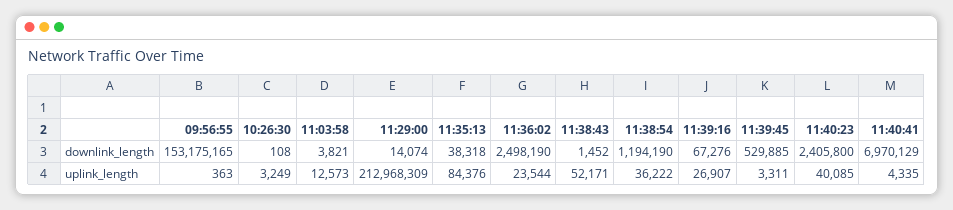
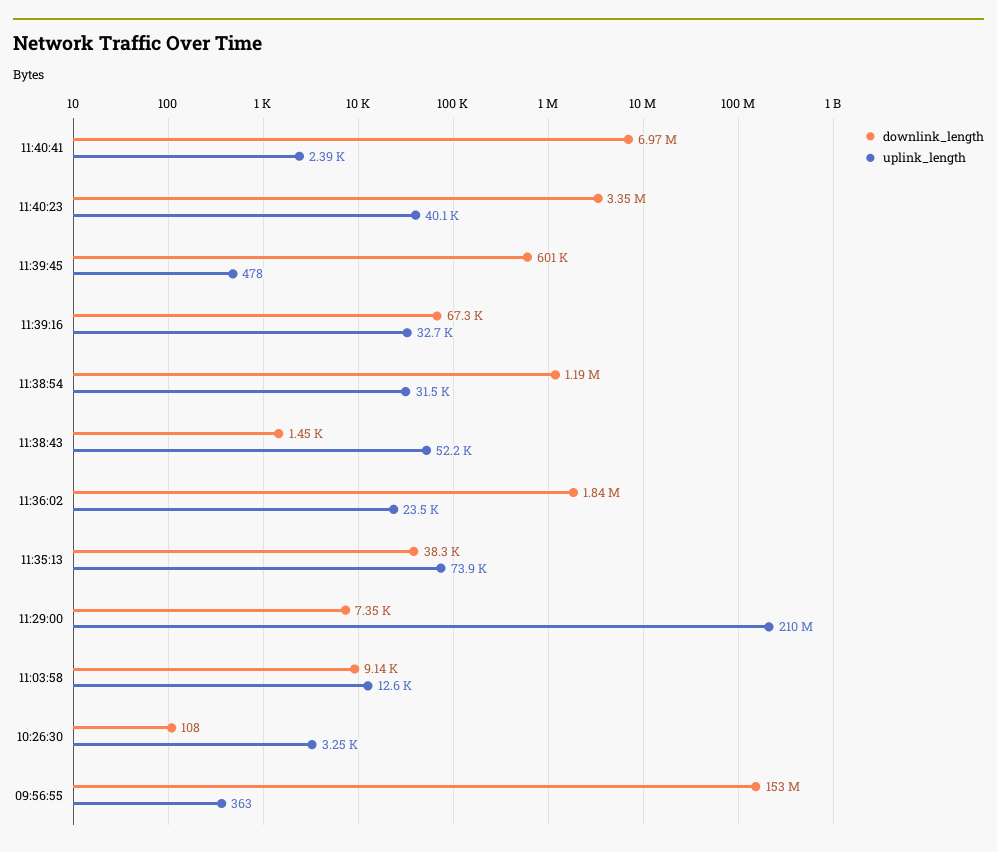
downlink_length, 11:03:58: 3821 -> 9140
downlink_length, 11:29:00: 14074 -> 7350
downlink_length, 11:36:02: 2498190 -> 1840000
downlink_length, 11:39:45: 529885 -> 601000
downlink_length, 11:40:23: 2405800 -> 3350000
uplink_length, 11:29:00: 212968309 -> 210000000
uplink_length, 11:35:13: 84376 -> 73900
uplink_length, 11:38:54: 36222 -> 31500
uplink_length, 11:39:16: 26907 -> 32700
uplink_length, 11:39:45: 3311 -> 478
uplink_length, 11:40:41: 4335 -> 2390

